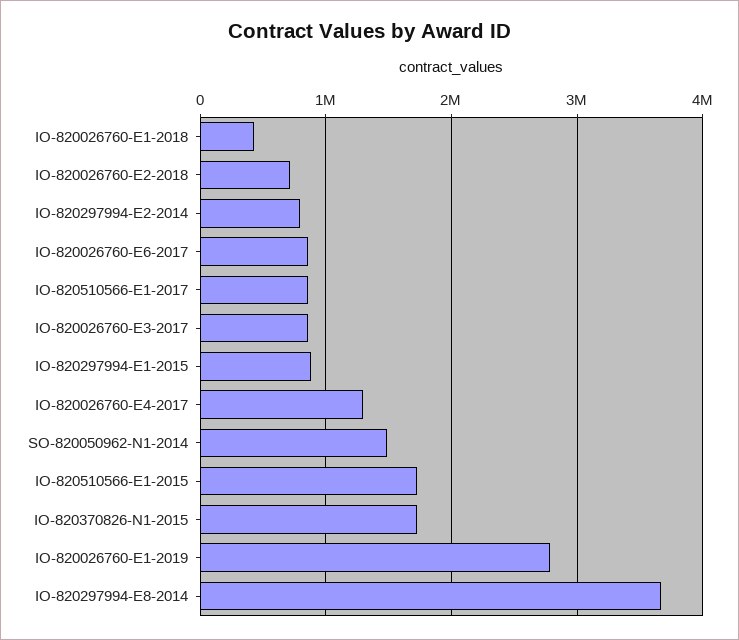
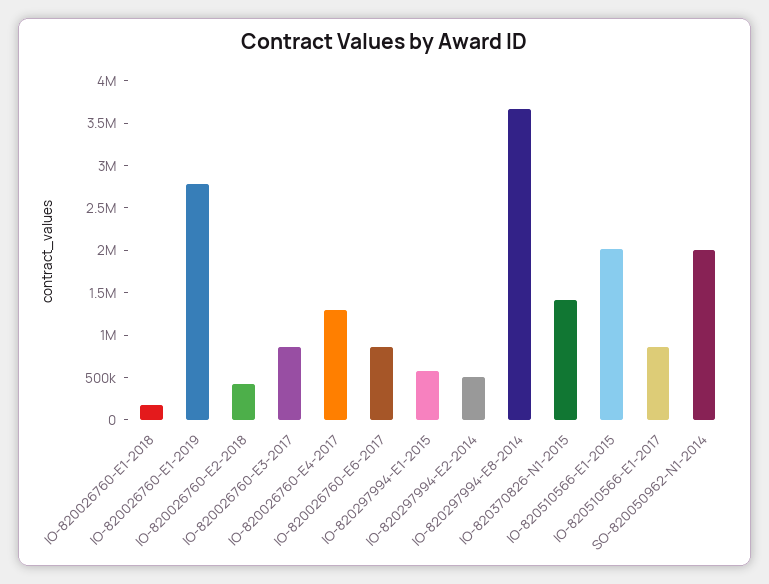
IO-820026760-E1-2018: 400000 -> 200000
IO-820026760-E2-2018: 700000 -> 400000
IO-820297994-E2-2014: 800000 -> 500000
IO-820297994-E1-2015: 900000 -> 600000
SO-820050962-N1-2014: 1500000 -> 2000000
IO-820510566-E1-2015: 1700000 -> 2000000
IO-820370826-N1-2015: 1700000 -> 1400000

